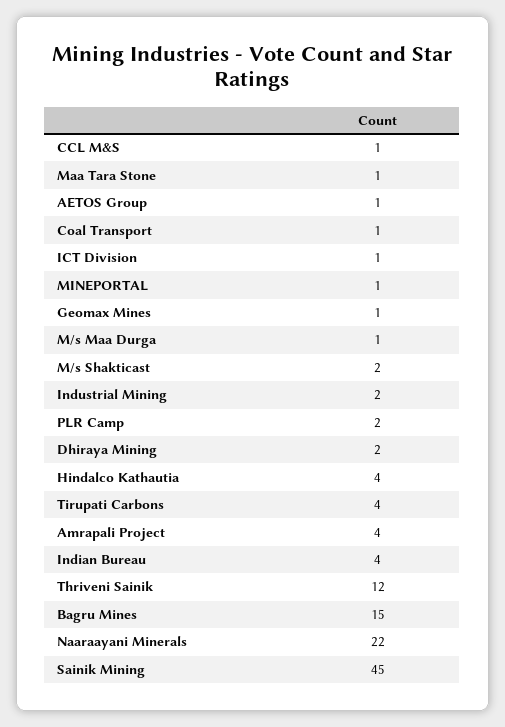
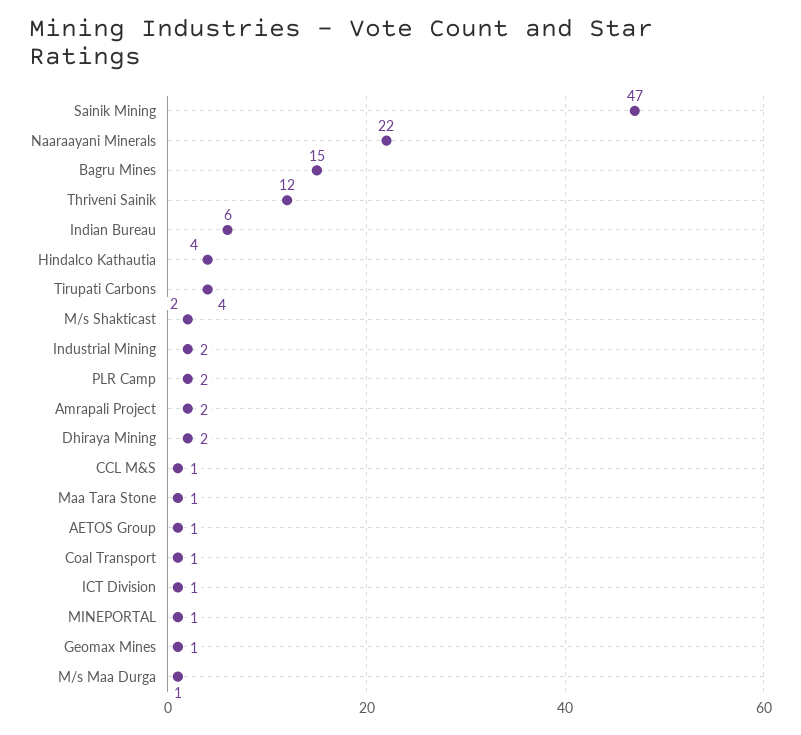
Amrapali Project: 4 -> 2
Indian Bureau: 4 -> 6
Sainik Mining: 45 -> 47

